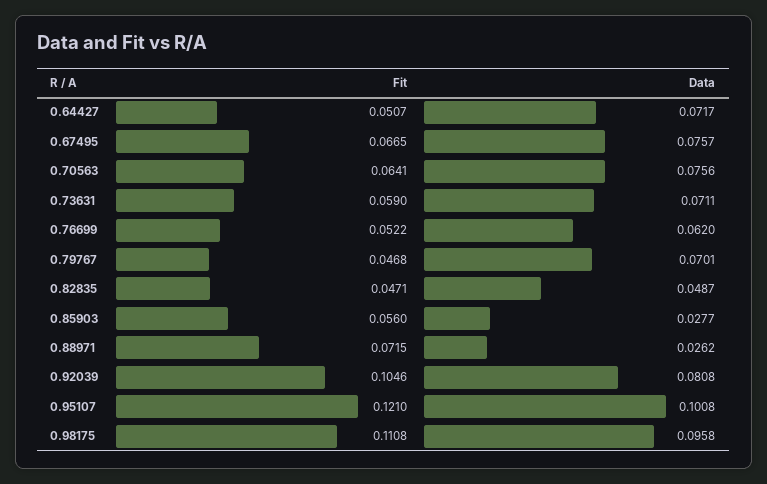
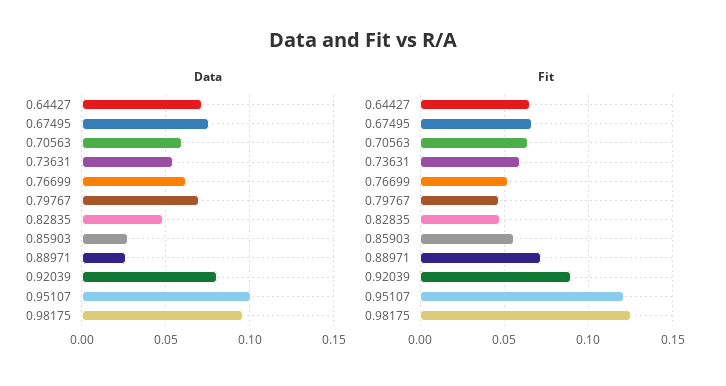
Fit, 0.64427: 0.0507 -> 0.065
Data, 0.70563: 0.0756 -> 0.06
Data, 0.73631: 0.0711 -> 0.055
Fit, 0.92039: 0.1046 -> 0.09
Fit, 0.98175: 0.1108 -> 0.125

